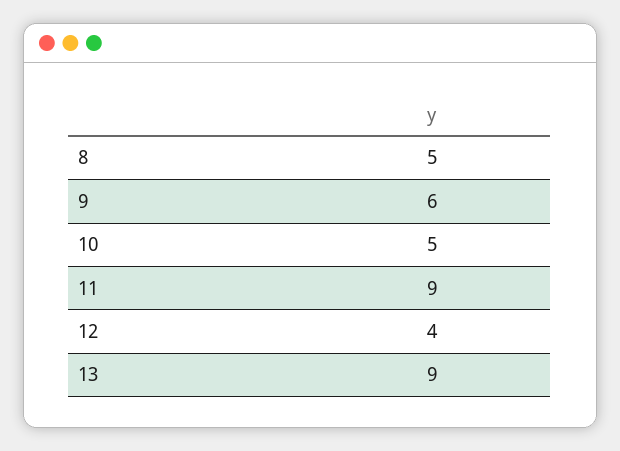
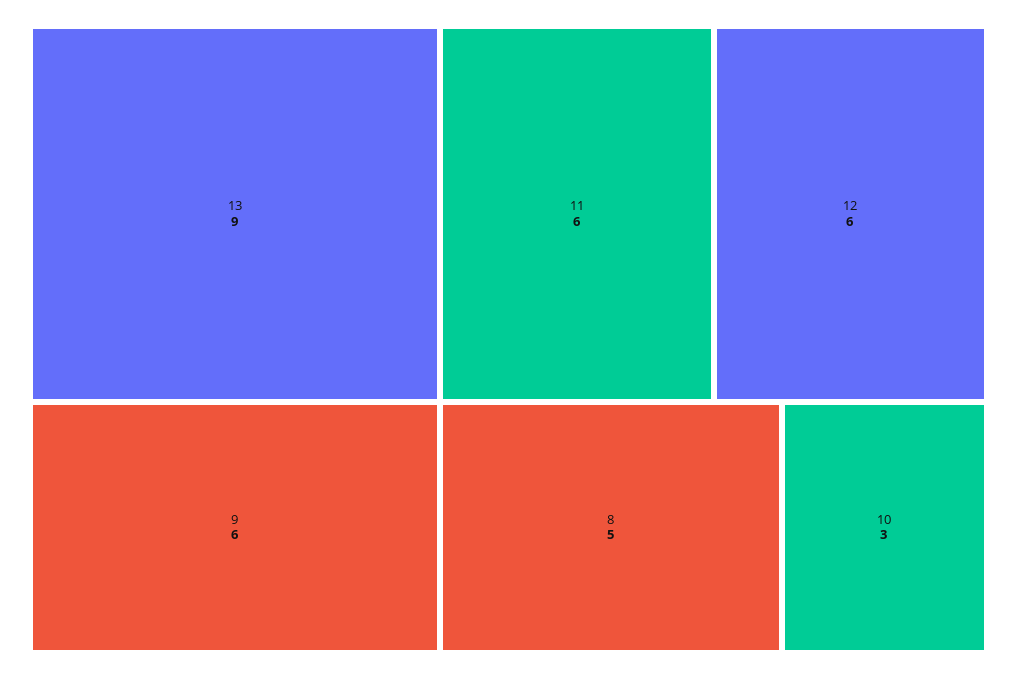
10: 5 -> 3
11: 9 -> 6
12: 4 -> 6

